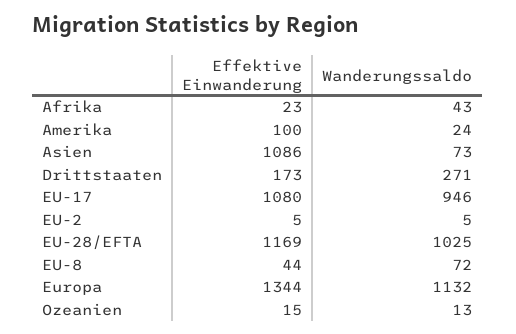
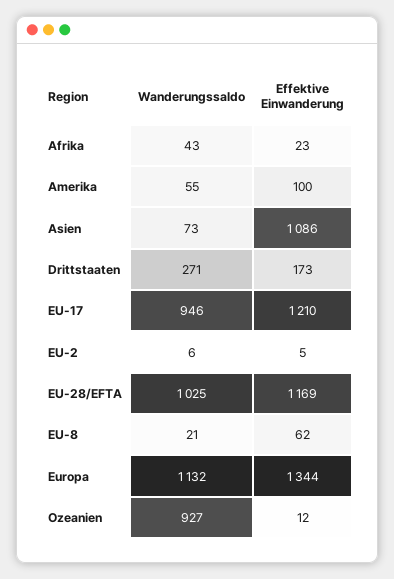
Wanderungssaldo, Amerika: 24 -> 55
Effektive Einwanderung, EU-17: 1080 -> 1210
Wanderungssaldo, EU-2: 5 -> 6
Effektive Einwanderung, EU-8: 44 -> 62
Wanderungssaldo, EU-8: 72 -> 21
Effektive Einwanderung, Ozeanien: 15 -> 12
Wanderungssaldo, Ozeanien: 13 -> 927

